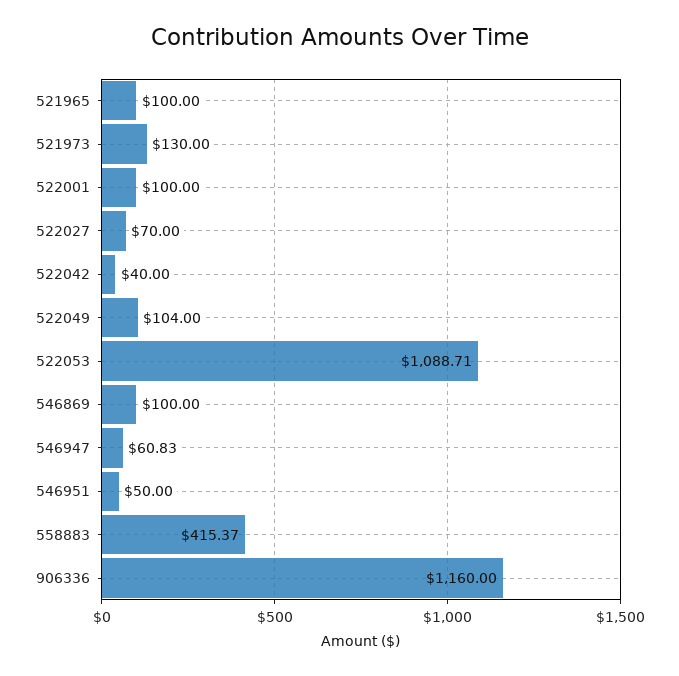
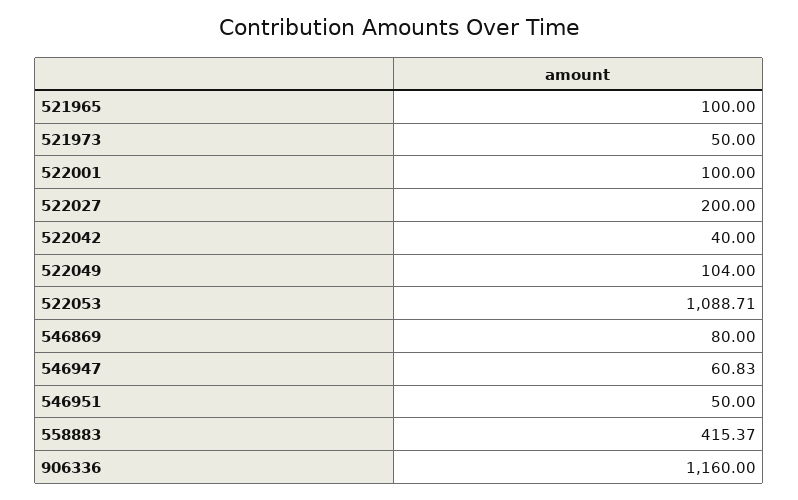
521973: 130 -> 50
522027: 70 -> 200
546869: 100 -> 80

